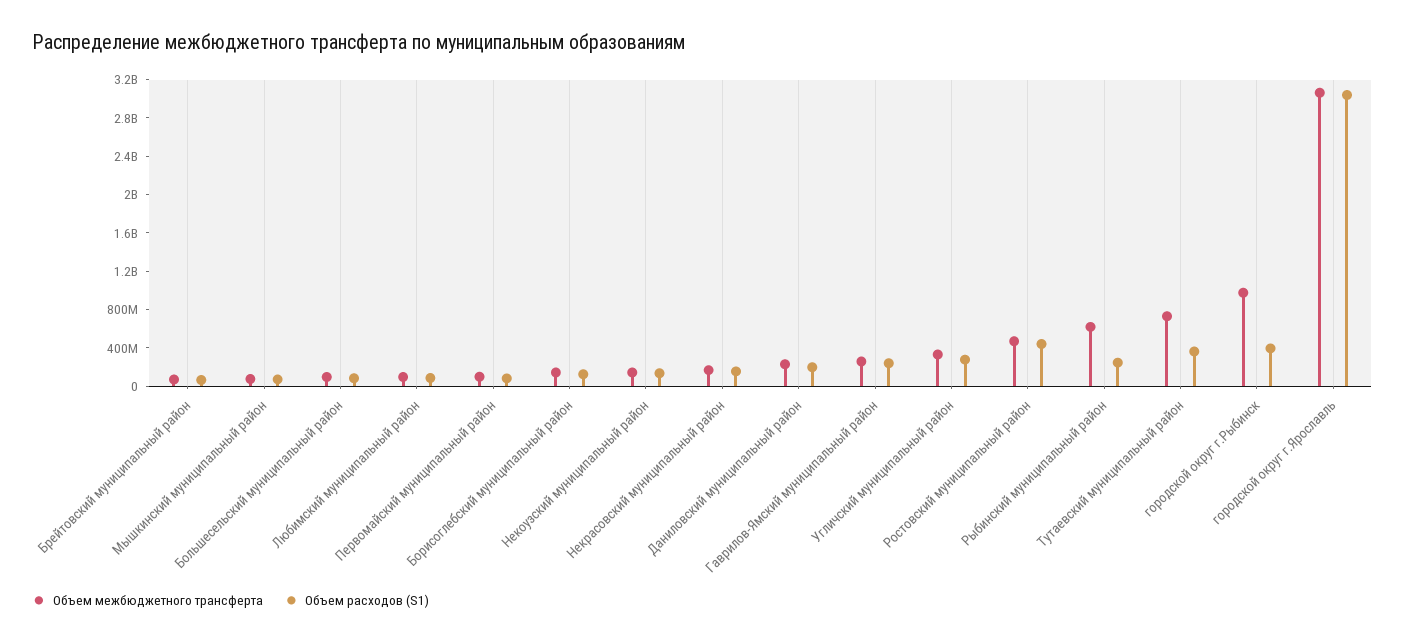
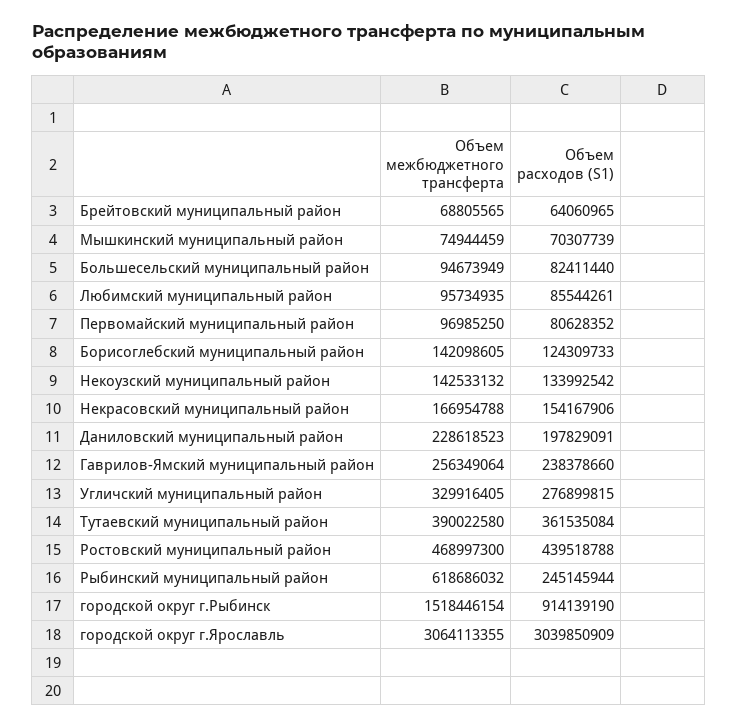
Объем межбюджетного трансферта, Тутаевский муниципальный район: 700000000 -> 390022580
Объем межбюджетного трансферта, городской округ г.Рыбинск: 1000000000 -> 1518446154
Объем расходов (S1), городской округ г.Рыбинск: 400000000 -> 914139190

